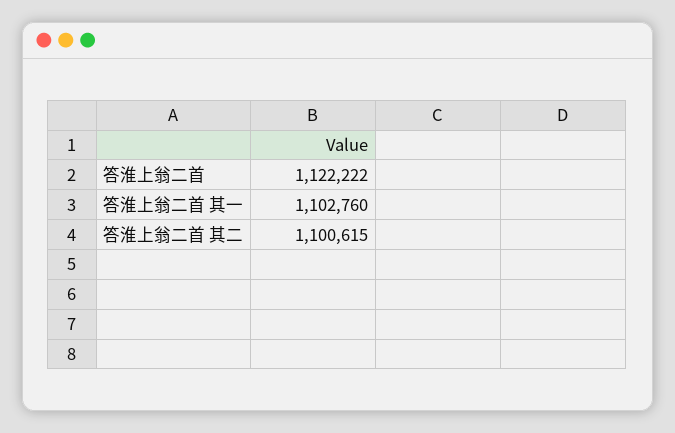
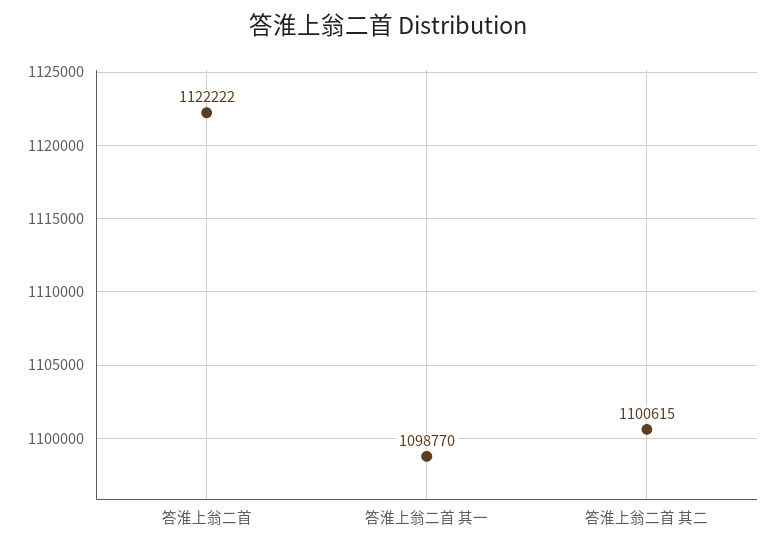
答淮上翁二首 其一: 1102760 -> 1098770

